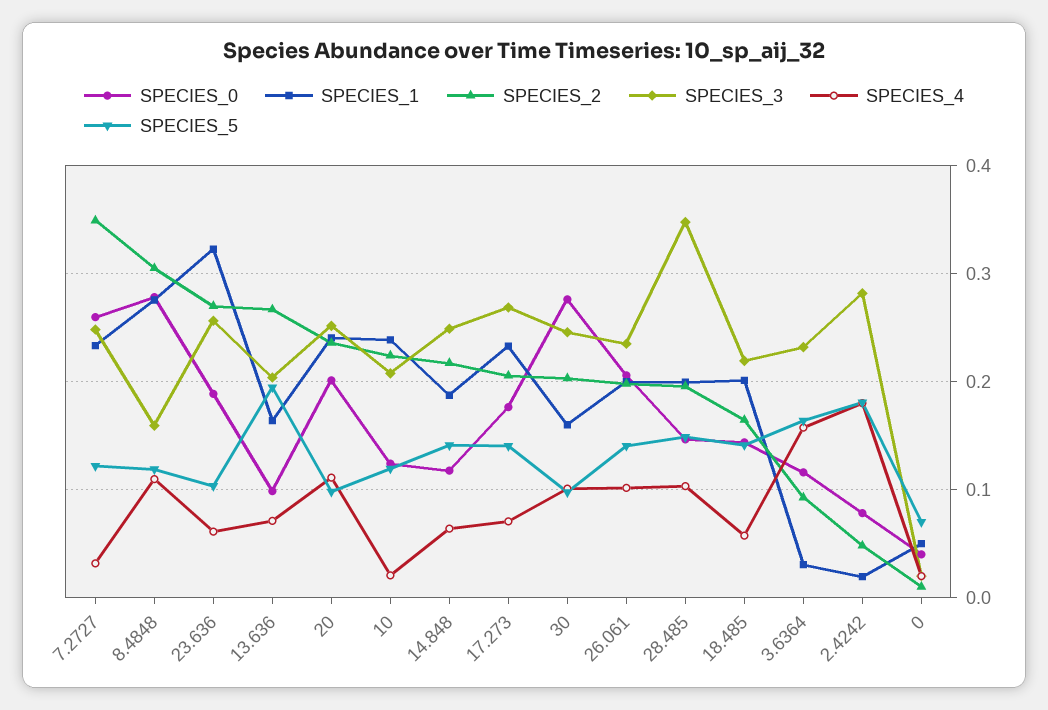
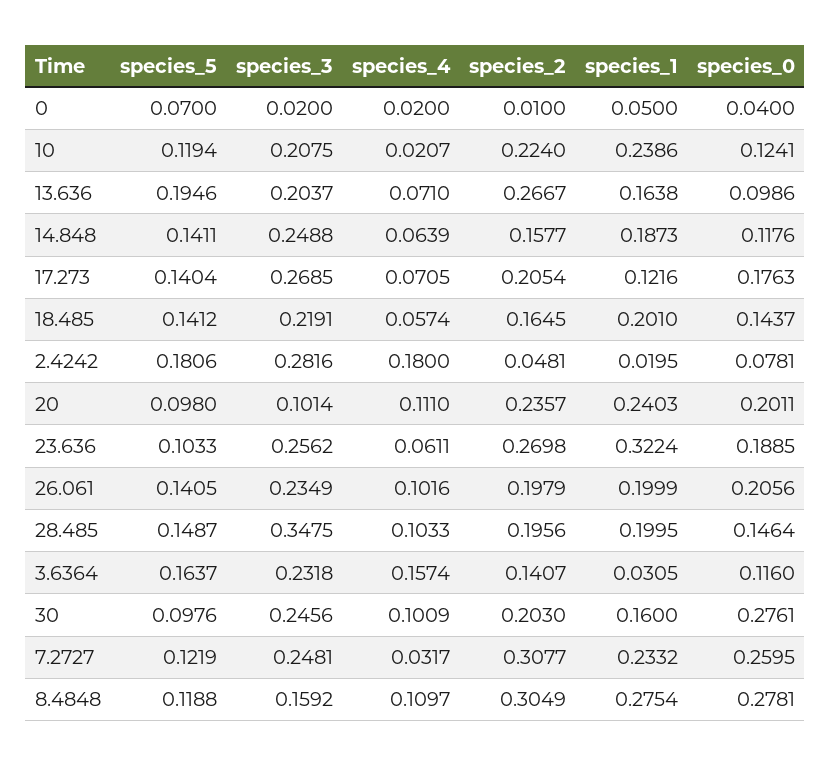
SPECIES_2, 7.2727: 0.35 -> 0.3077
SPECIES_3, 20: 0.25 -> 0.1014
SPECIES_2, 14.848: 0.22 -> 0.1577
SPECIES_1, 17.273: 0.23 -> 0.1216
SPECIES_2, 3.6364: 0.09 -> 0.1407

